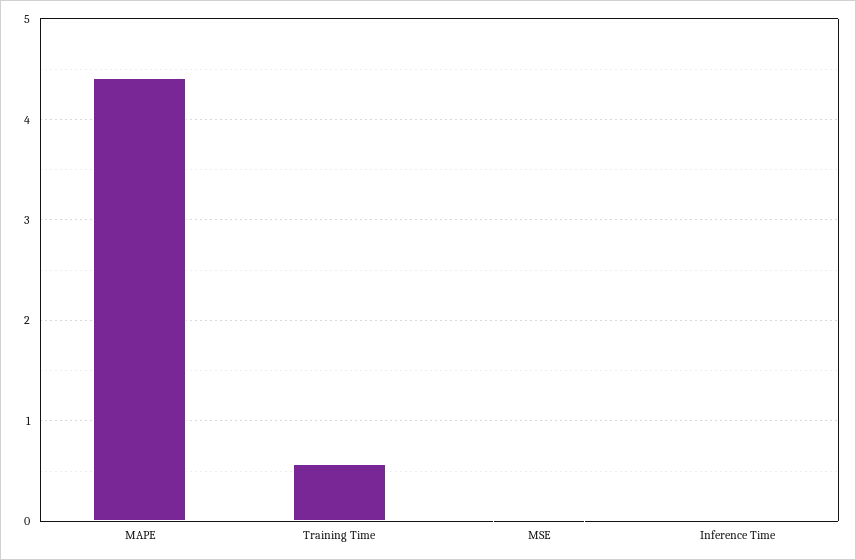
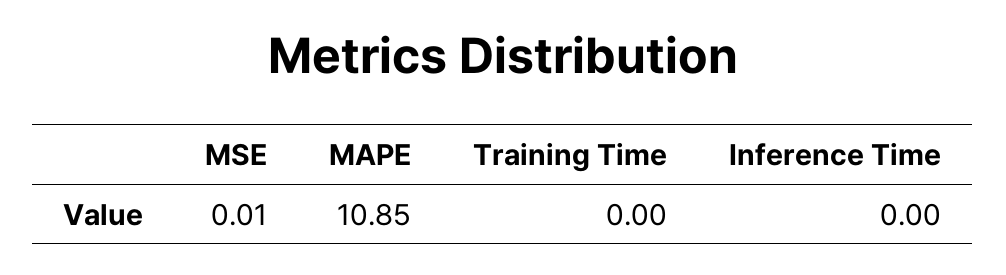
MAPE: 4.4 -> 10.85
Training Time: 0.6 -> 0

